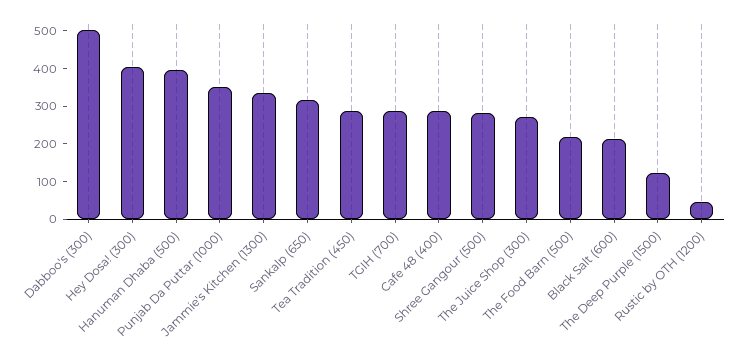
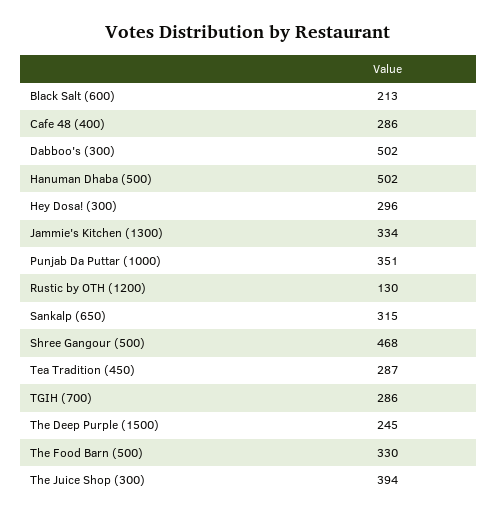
Hey Dosa! (300): 400 -> 296
Hanuman Dhaba (500): 400 -> 502
Shree Gangour (500): 275 -> 468
The Juice Shop (300): 275 -> 394
The Food Barn (500): 225 -> 330
The Deep Purple (1500): 125 -> 245
Rustic by OTH (1200): 50 -> 130

